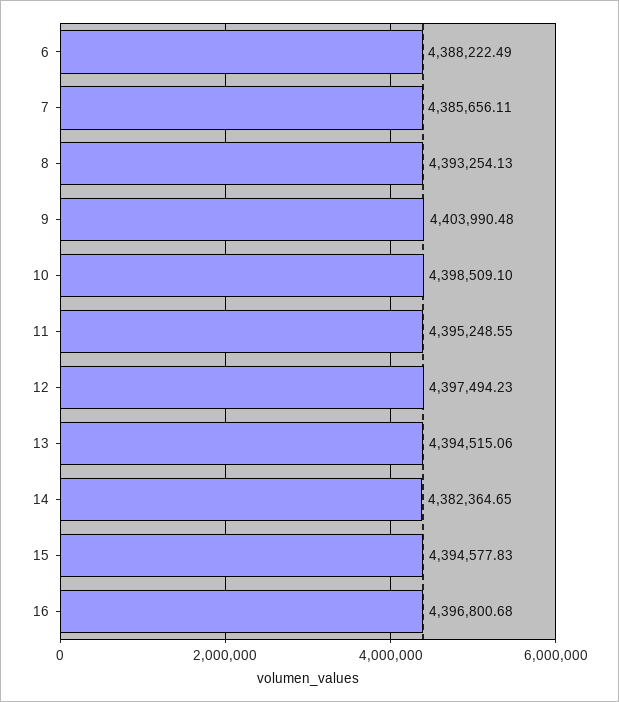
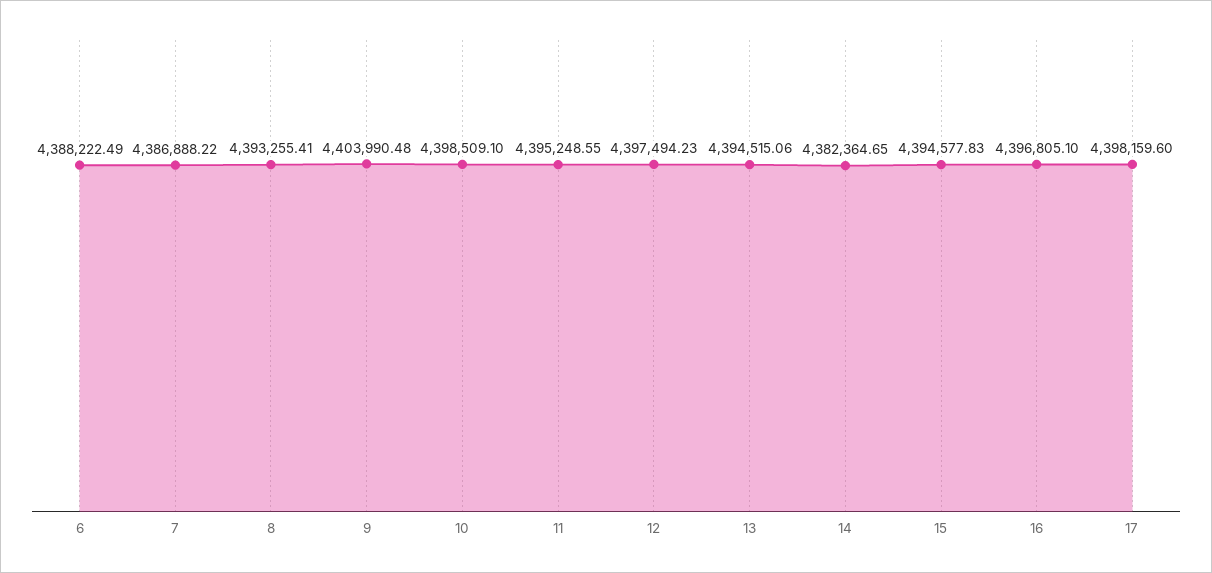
7: 4385656.11 -> 4386888.22
8: 4393254.13 -> 4393255.41
16: 4396800.68 -> 4396805.1
17: none -> 4398159.6

